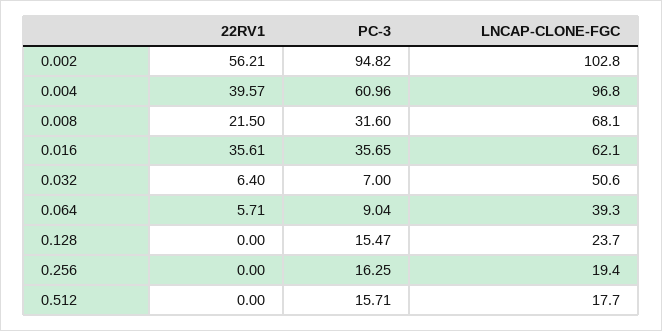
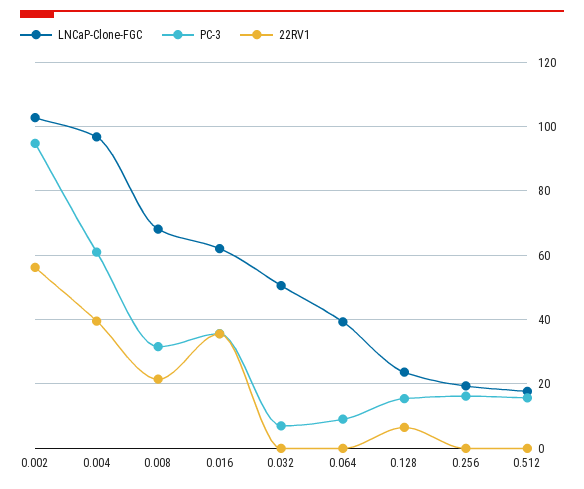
22RV1, 0.032: 6.4 -> 0
22RV1, 0.064: 5.71 -> 0
22RV1, 0.128: 0 -> 6

